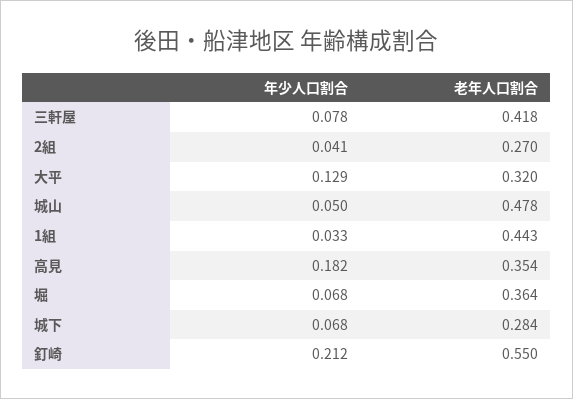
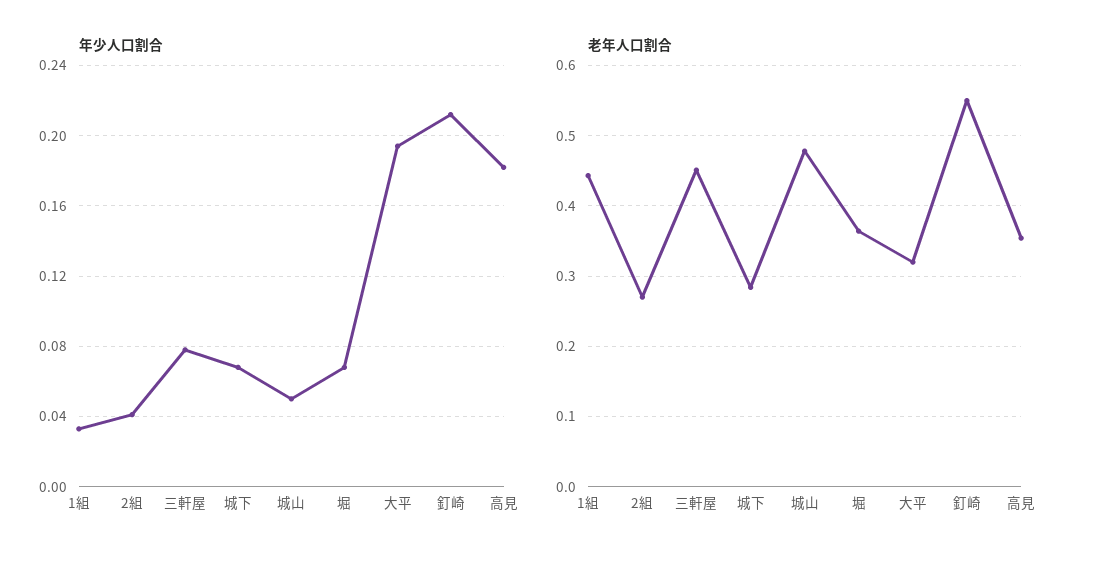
老年人口割合, 三軒屋: 0.418 -> 0.45
年少人口割合, 大平: 0.129 -> 0.195

